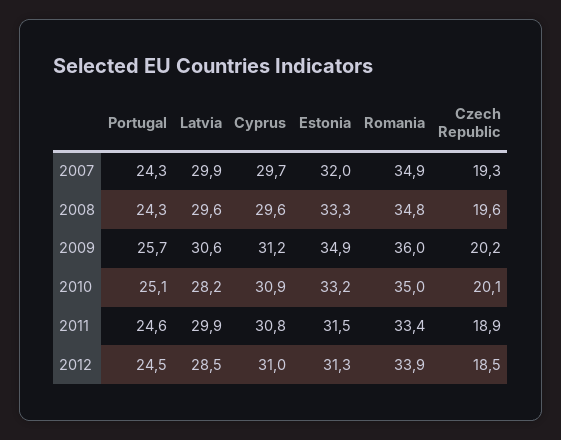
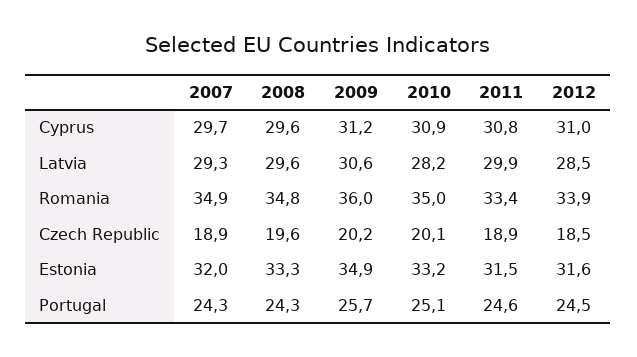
Latvia, 2007: 29.9 -> 29.3
Czech Republic, 2007: 19.3 -> 18.9
Estonia, 2012: 31.3 -> 31.6

